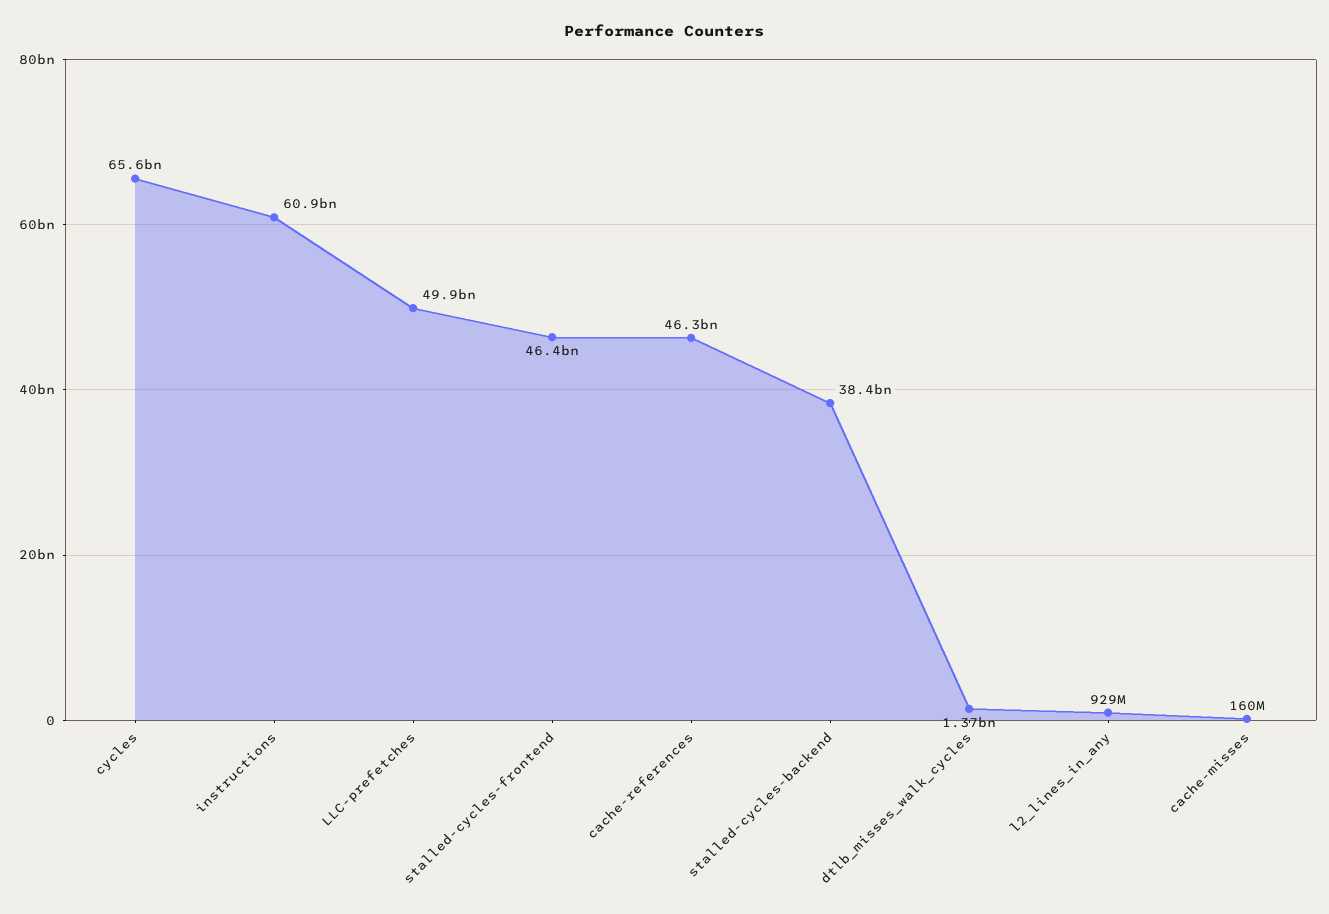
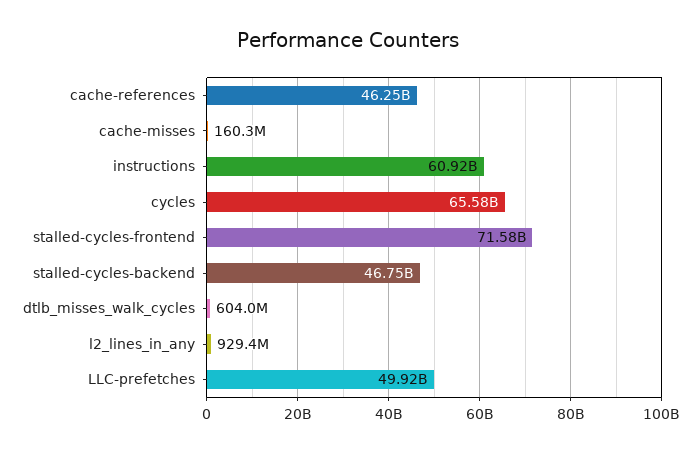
stalled-cycles-frontend: 46400000000 -> 71580000000
stalled-cycles-backend: 38400000000 -> 46750000000
dtlb_misses_walk_cycles: 1370000000 -> 604000000

